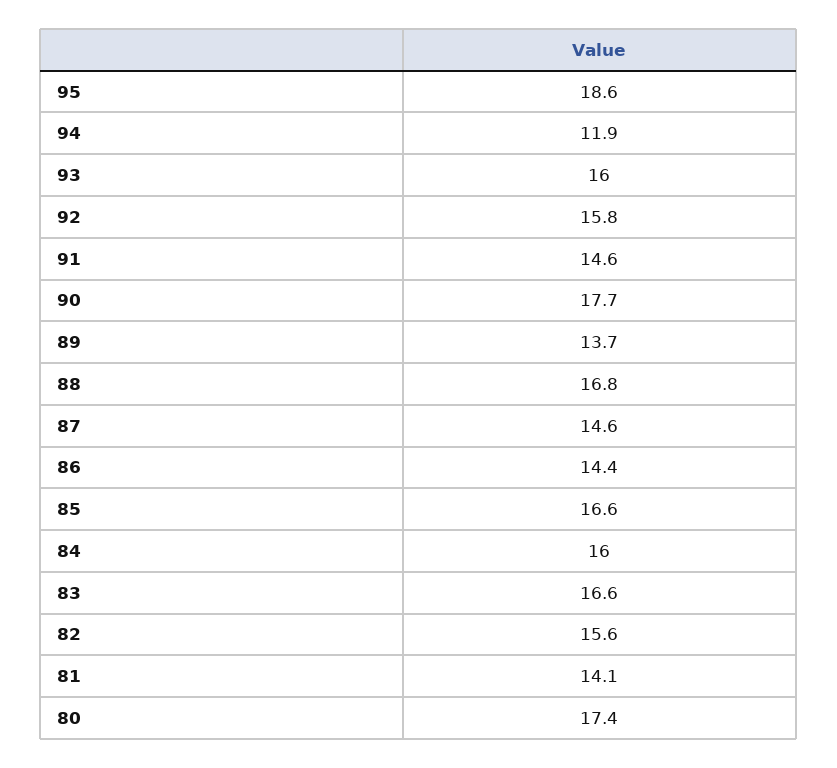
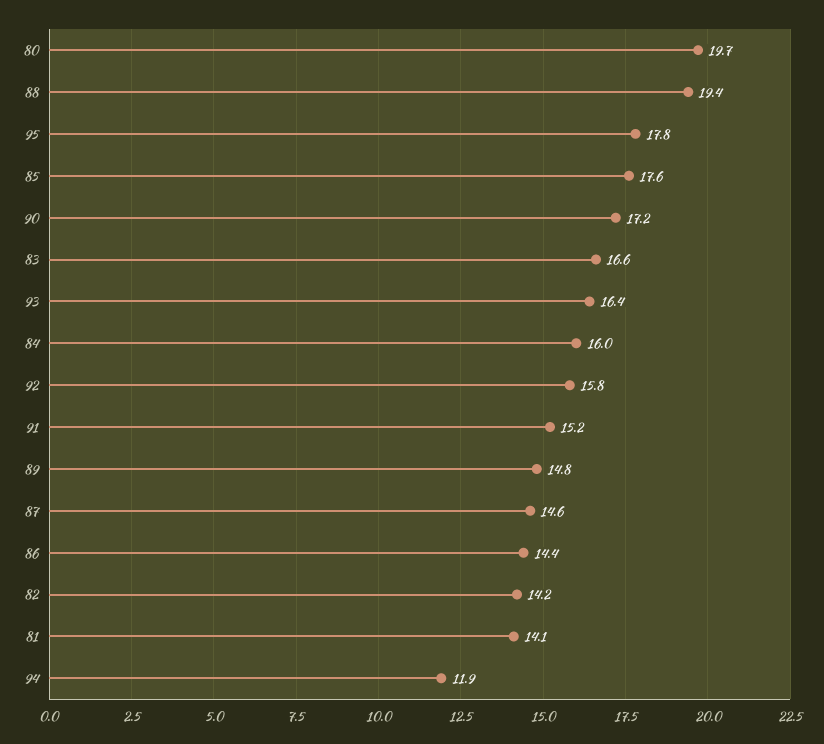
95: 18.6 -> 17.8
93: 16 -> 16.4
91: 14.6 -> 15.2
90: 17.7 -> 17.2
89: 13.7 -> 14.8
88: 16.8 -> 19.4
85: 16.6 -> 17.6
82: 15.6 -> 14.2
80: 17.4 -> 19.7

